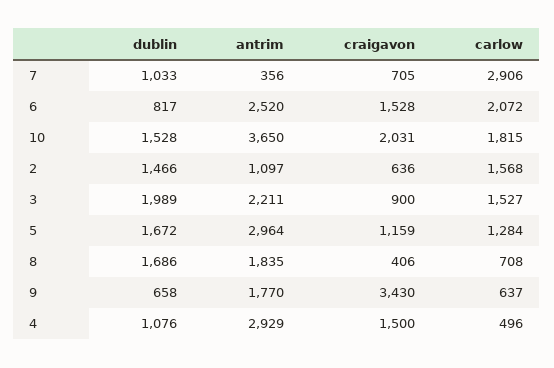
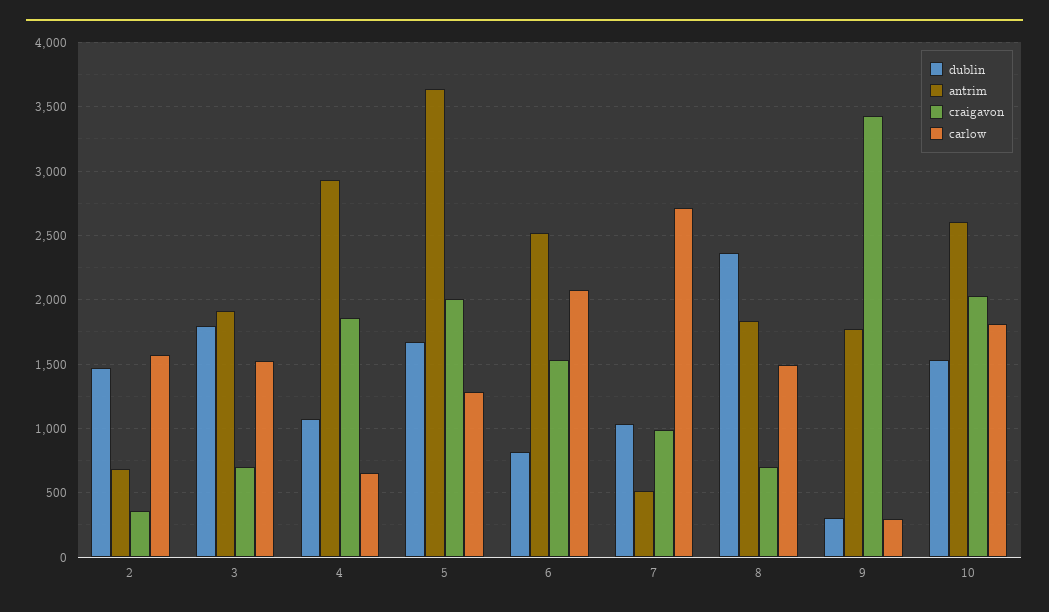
antrim, 7: 356 -> 500
craigavon, 7: 705 -> 1000
carlow, 7: 2906 -> 2700
antrim, 10: 3650 -> 2600
antrim, 2: 1097 -> 700
craigavon, 2: 636 -> 350
dublin, 3: 1989 -> 1800
antrim, 3: 2211 -> 1900
craigavon, 3: 900 -> 700
antrim, 5: 2964 -> 3650
craigavon, 5: 1159 -> 2000
dublin, 8: 1686 -> 2350
craigavon, 8: 406 -> 700
carlow, 8: 708 -> 1500
dublin, 9: 658 -> 300
carlow, 9: 637 -> 300
craigavon, 4: 1500 -> 1850
carlow, 4: 496 -> 650

